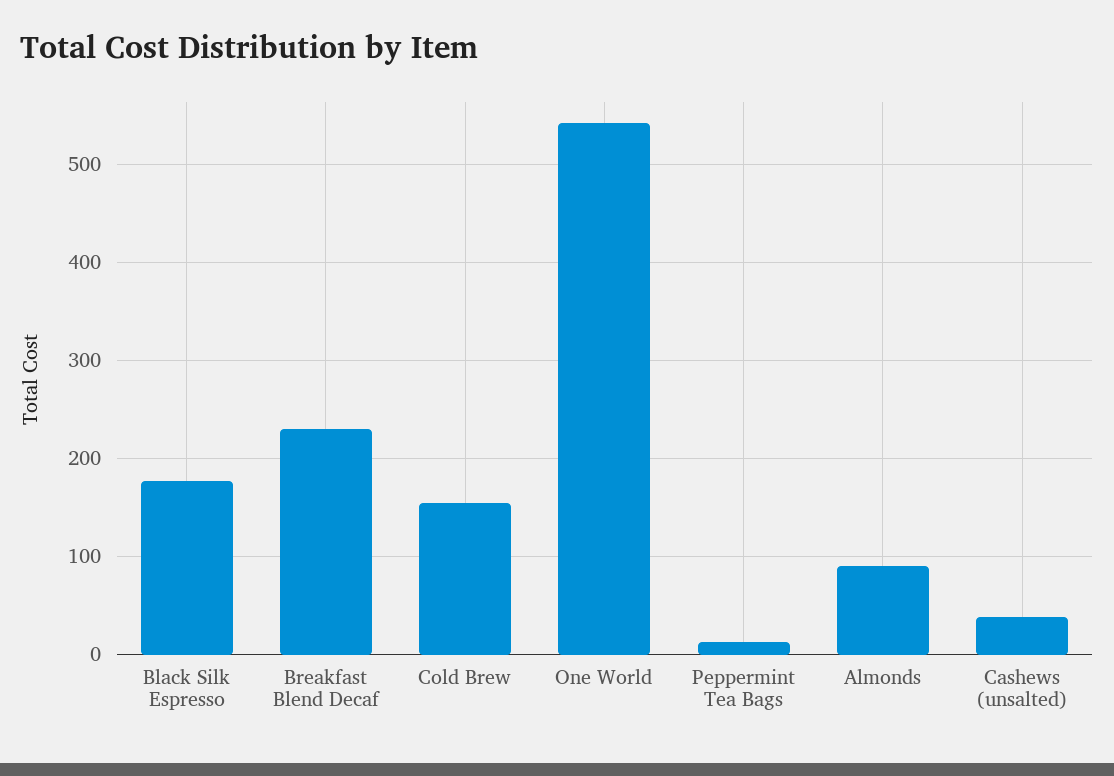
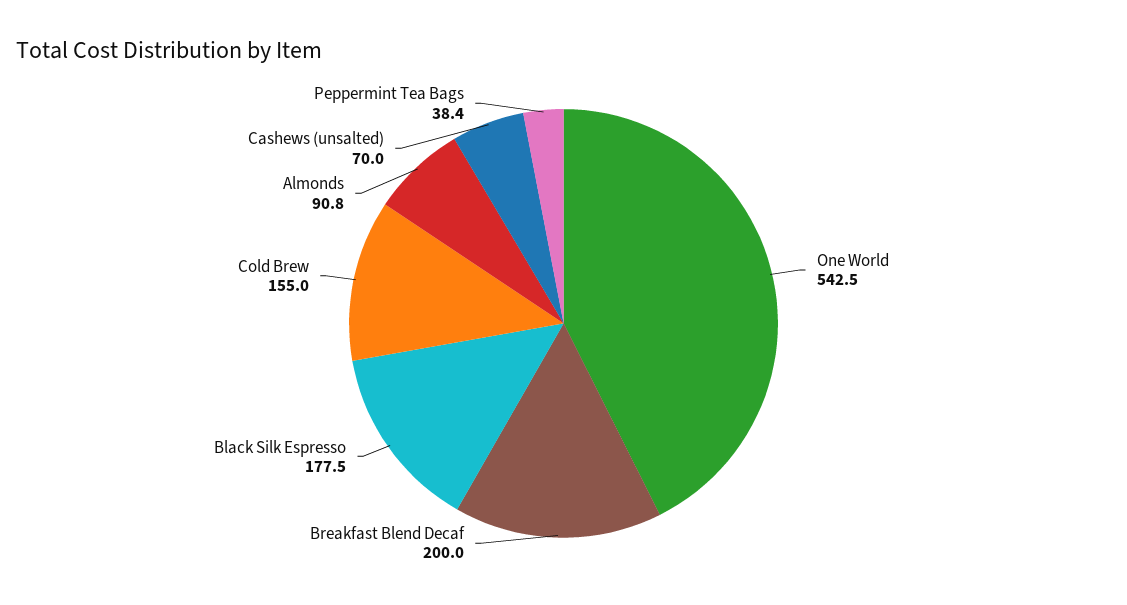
Breakfast Blend Decaf: 230 -> 200
Peppermint Tea Bags: 10 -> 38.4
Cashews (unsalted): 40 -> 70

